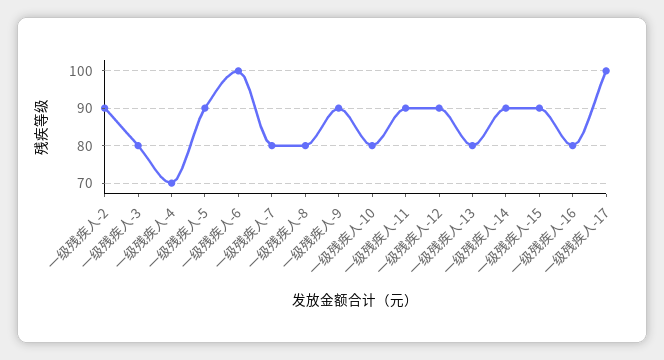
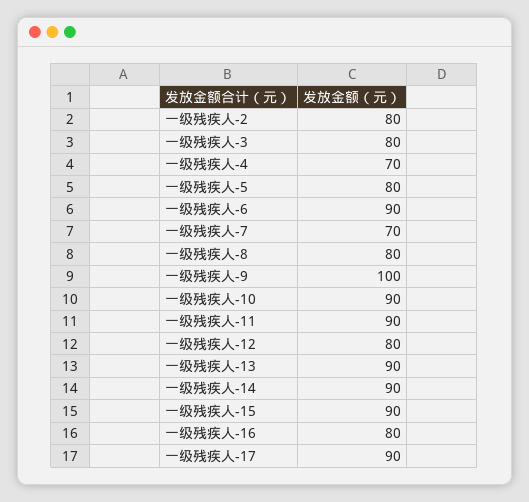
一级残疾人-2: 90 -> 80
一级残疾人-5: 90 -> 80
一级残疾人-6: 100 -> 90
一级残疾人-7: 80 -> 70
一级残疾人-9: 90 -> 100
一级残疾人-10: 80 -> 90
一级残疾人-12: 90 -> 80
一级残疾人-13: 80 -> 90
一级残疾人-17: 100 -> 90

